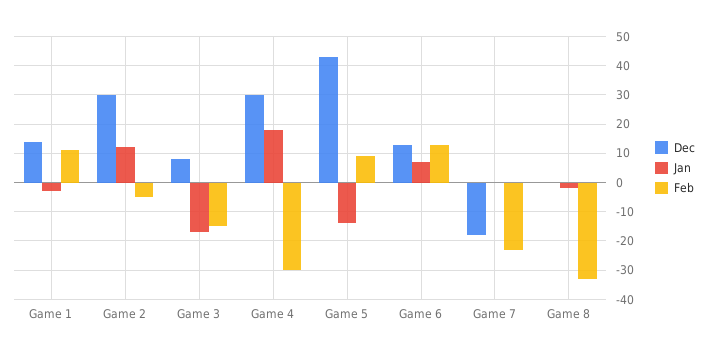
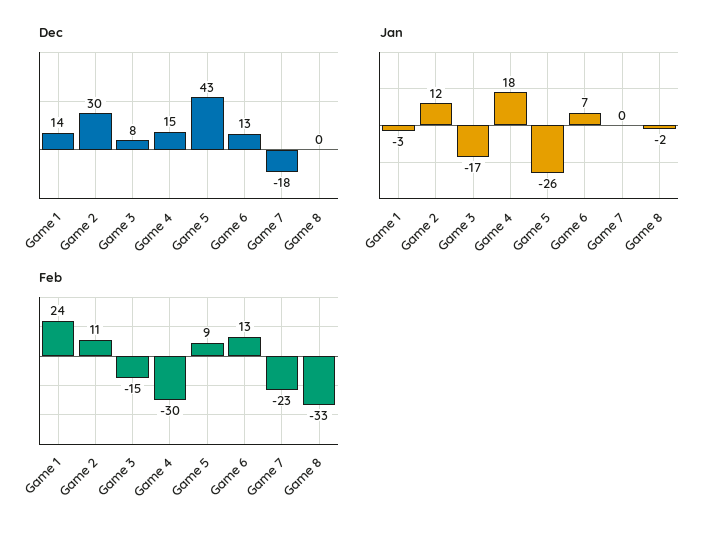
Feb, Game 1: 10 -> 24
Feb, Game 2: -5 -> 11
Dec, Game 4: 30 -> 15
Jan, Game 5: -15 -> -26

